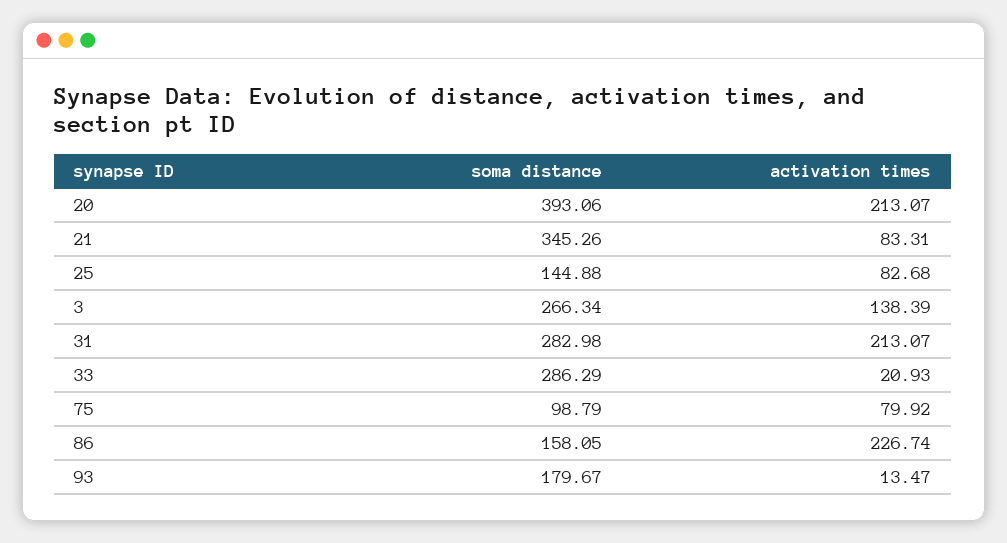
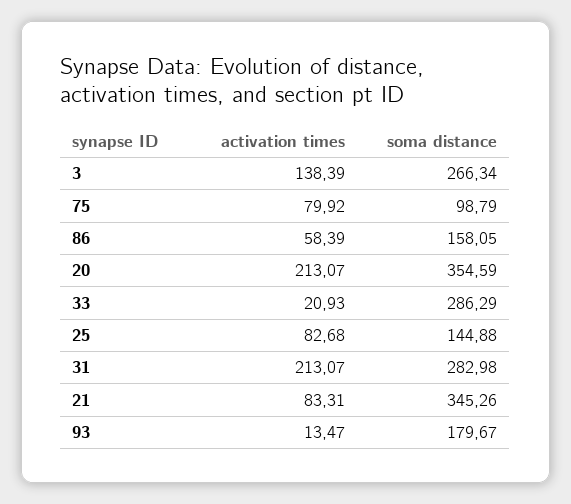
soma distance, 20: 393.06 -> 354.59
activation times, 86: 226.74 -> 58.39

